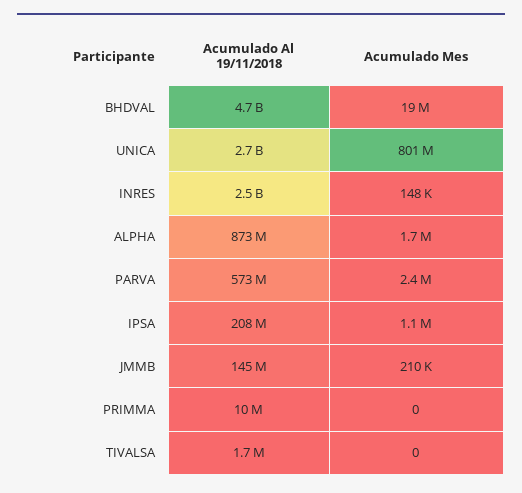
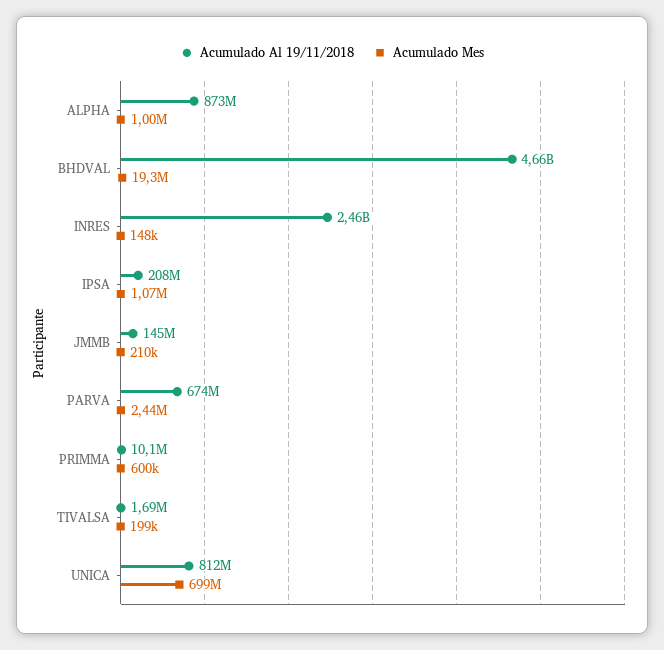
Acumulado Al 19/11/2018, UNICA: 2700000000 -> 812000000
Acumulado Mes, UNICA: 801000000 -> 699000000
Acumulado Mes, ALPHA: 1700000 -> 1000000
Acumulado Al 19/11/2018, PARVA: 573000000 -> 674000000
Acumulado Mes, PRIMMA: 0 -> 600000
Acumulado Mes, TIVALSA: 0 -> 199000

